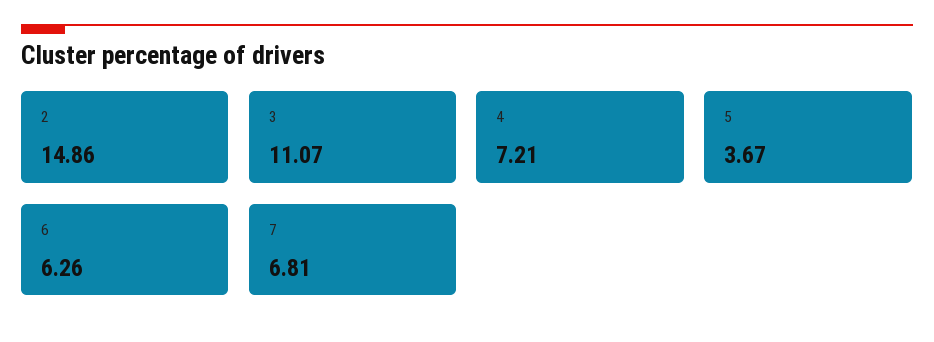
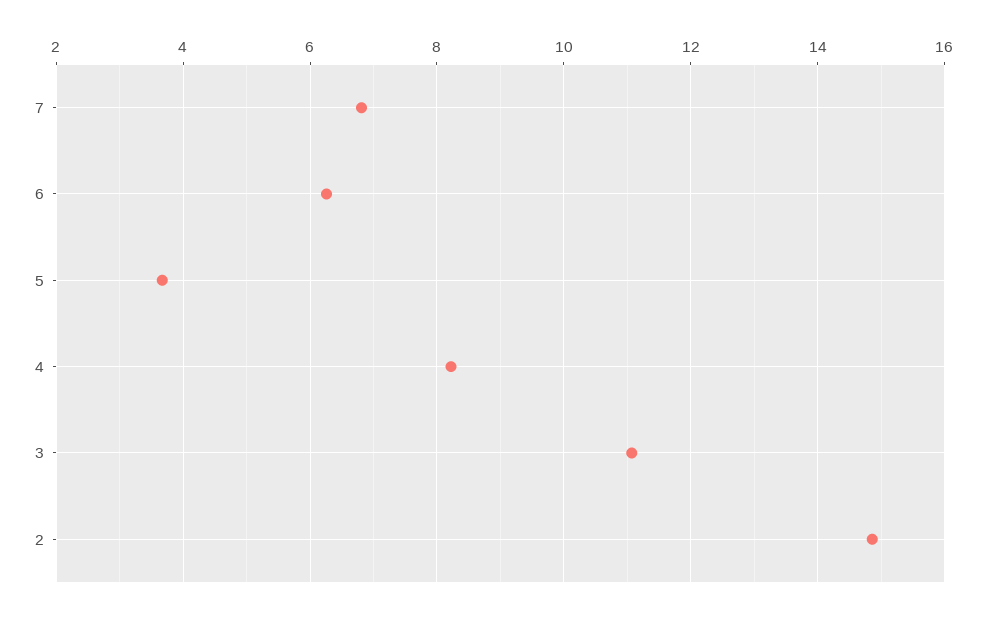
4: 7.21 -> 8.2

